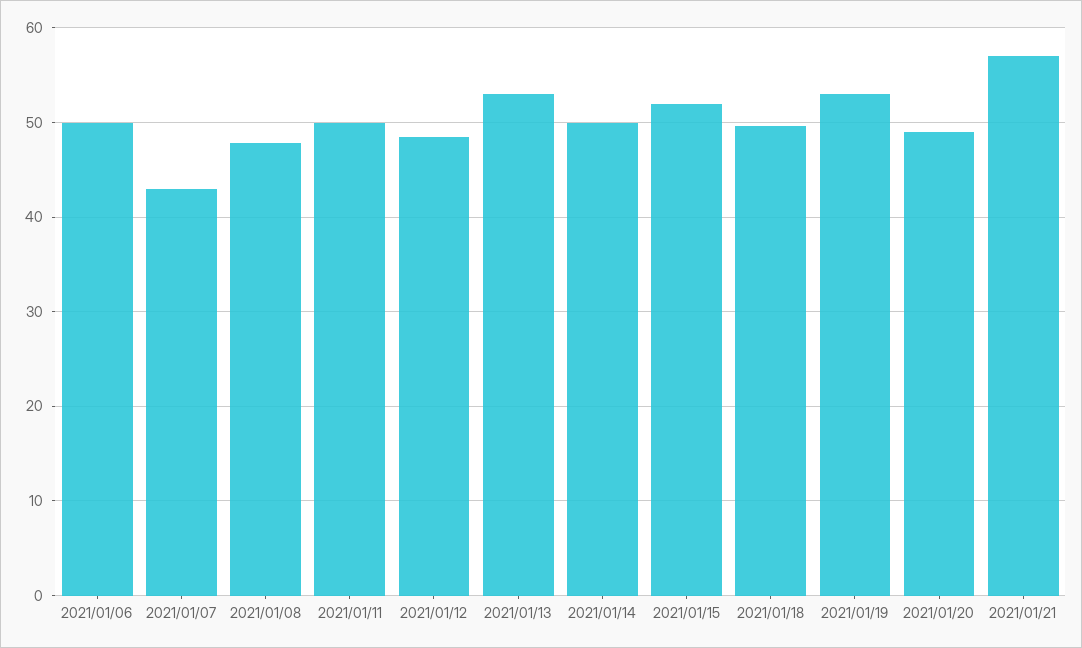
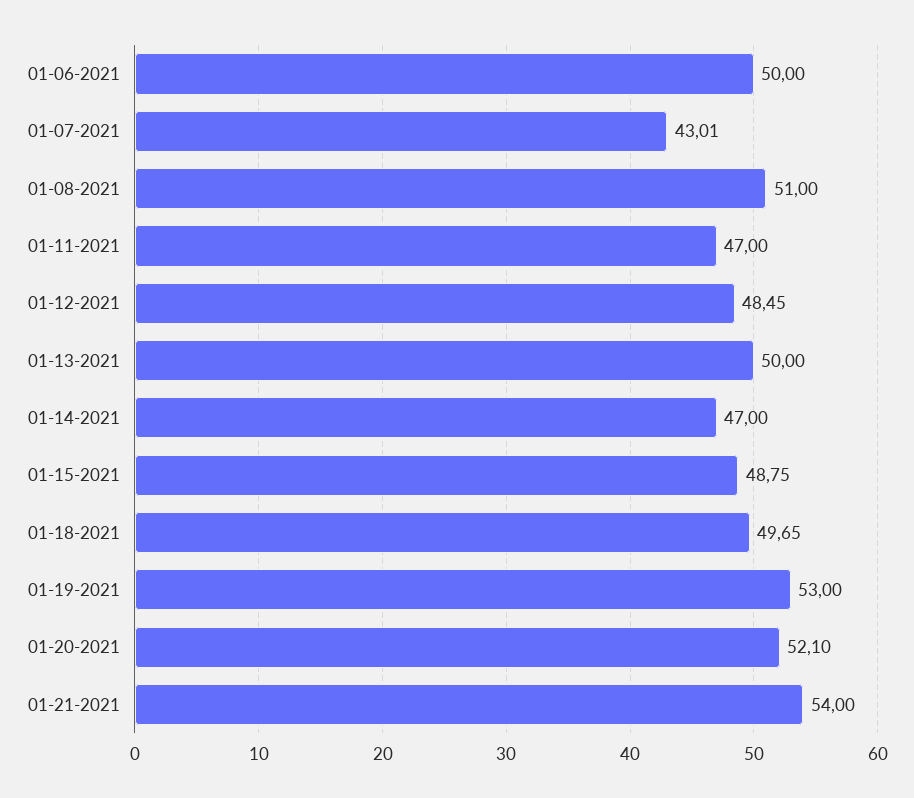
2021/01/08: 48 -> 51
2021/01/11: 50 -> 47
2021/01/13: 53 -> 50
2021/01/14: 50 -> 47
2021/01/15: 52 -> 48.75
2021/01/20: 49 -> 52.1
2021/01/21: 57 -> 54

